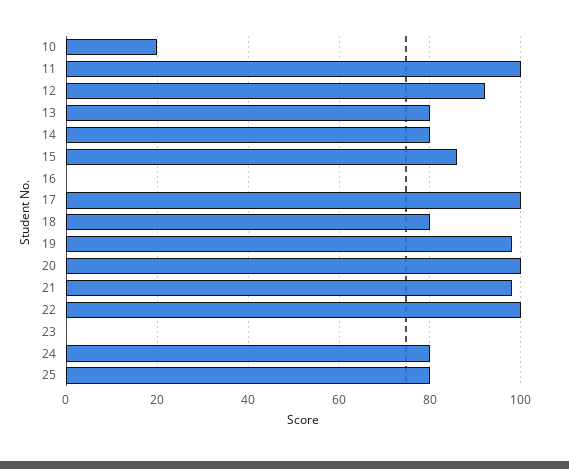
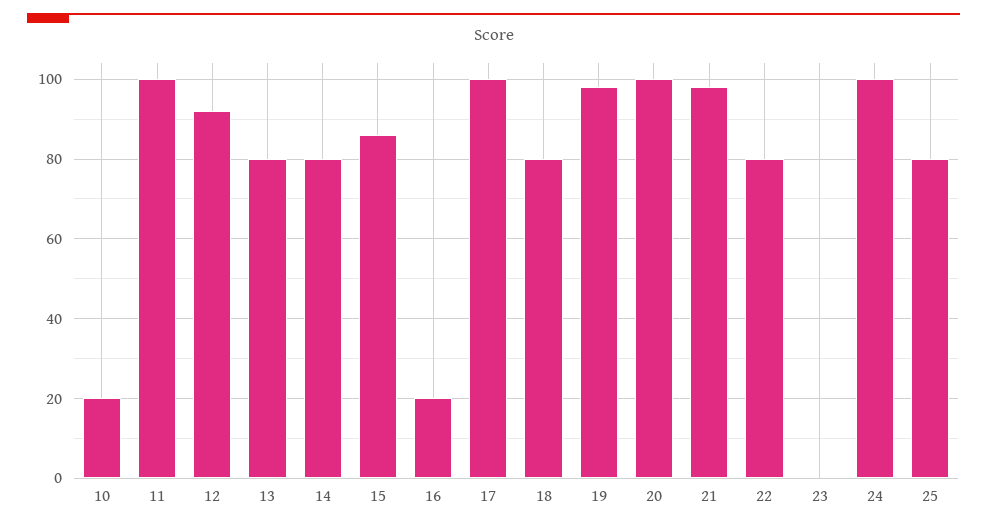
16: 0 -> 20
22: 100 -> 80
24: 80 -> 100

